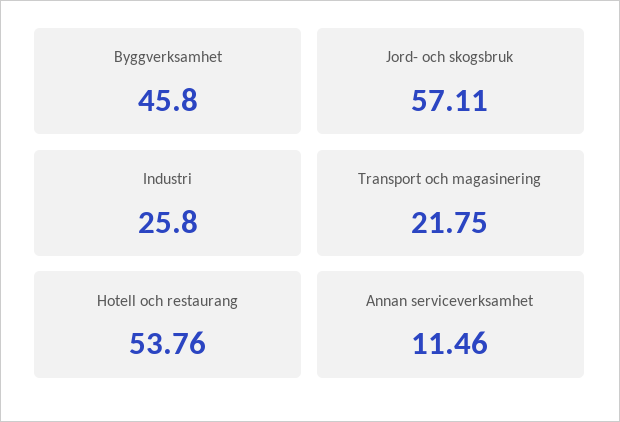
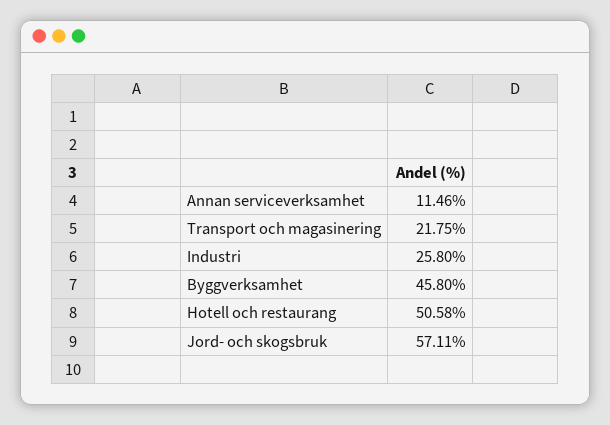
Hotell och restaurang: 53.76 -> 50.58

